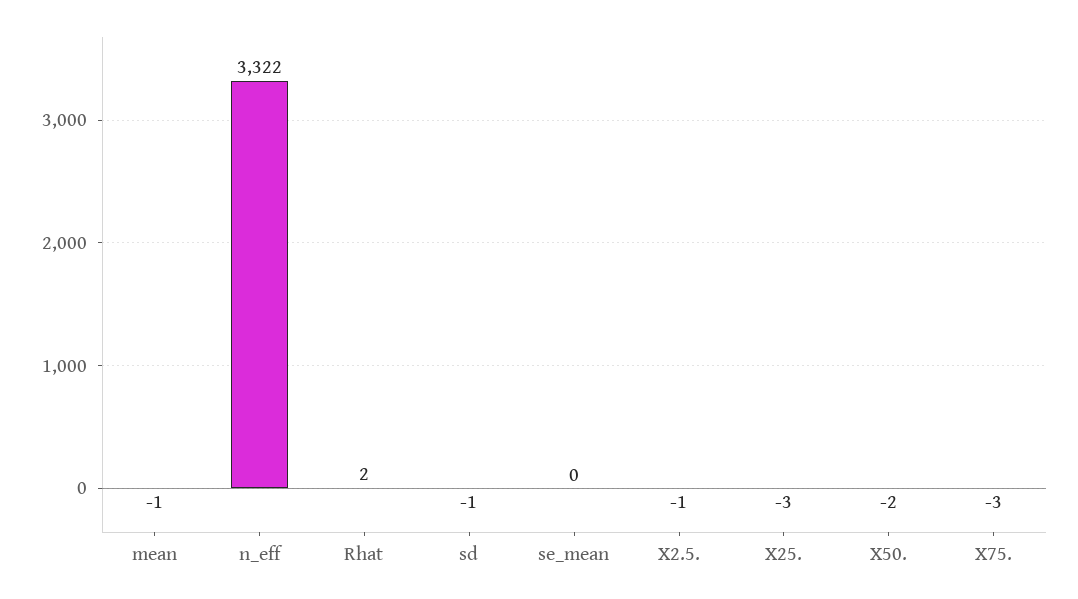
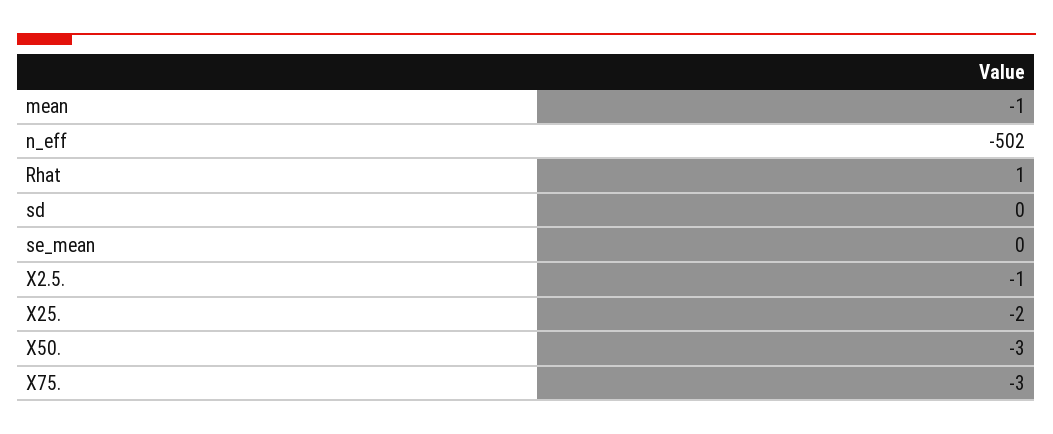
n_eff: 3322 -> -502
Rhat: 2 -> 1
sd: -1 -> 0
X25.: -3 -> -2
X50.: -2 -> -3

